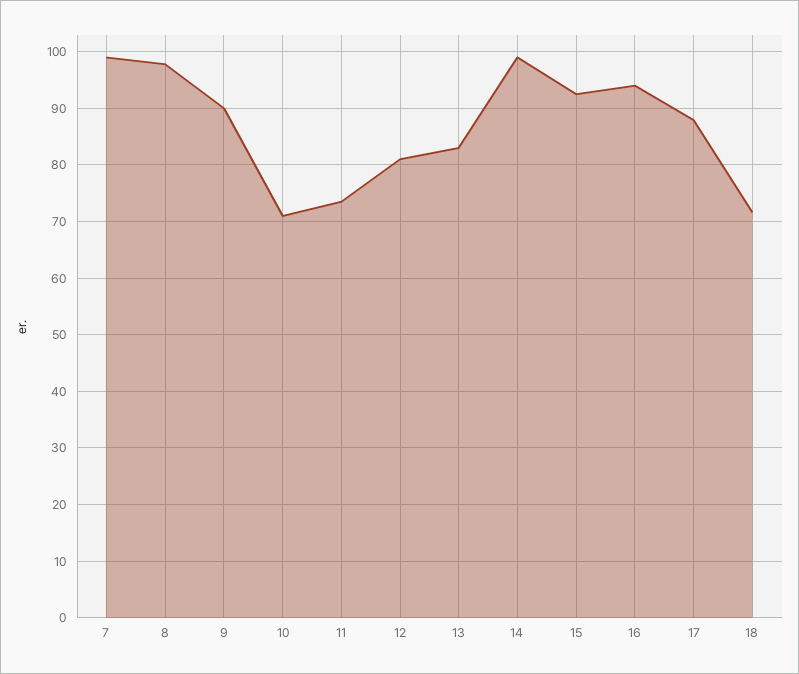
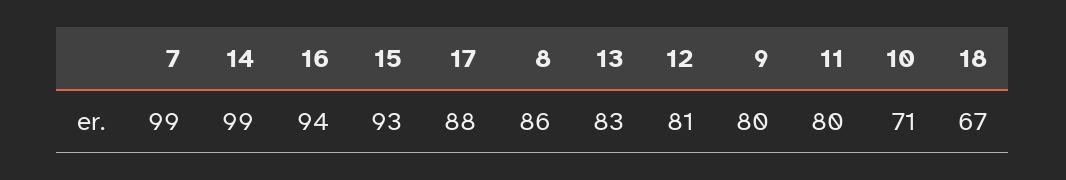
8: 98 -> 86
9: 90 -> 80
11: 74 -> 80
18: 72 -> 67

